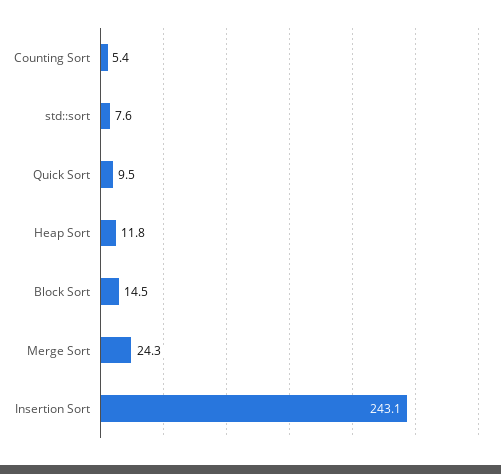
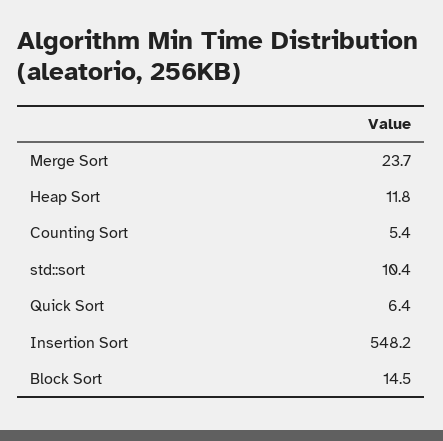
std::sort: 7.6 -> 10.4
Quick Sort: 9.5 -> 6.4
Merge Sort: 24.3 -> 23.7
Insertion Sort: 243.1 -> 548.2

